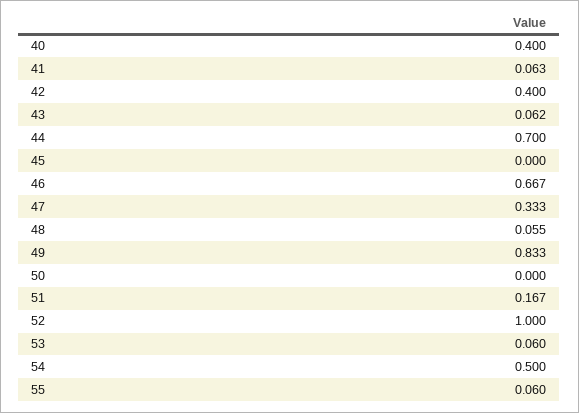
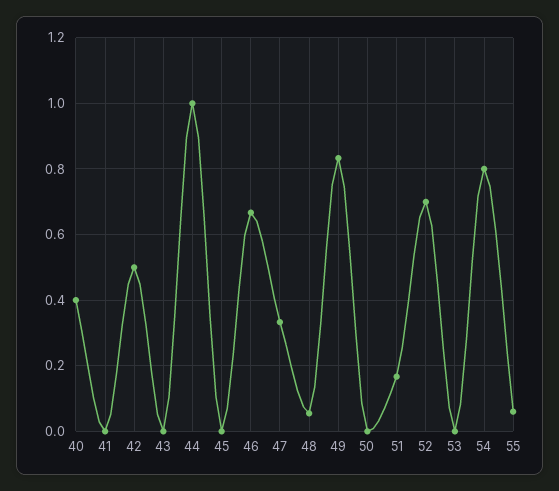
41: 0.063 -> 0
42: 0.4 -> 0.5
43: 0.062 -> 0
44: 0.7 -> 1
52: 1 -> 0.7
53: 0.06 -> 0
54: 0.5 -> 0.8

